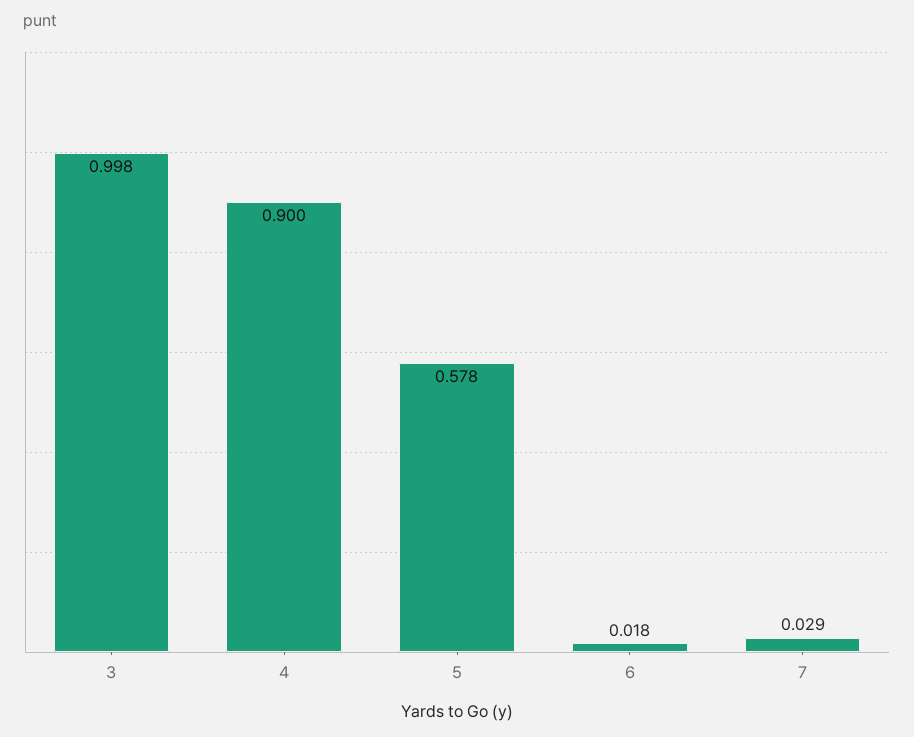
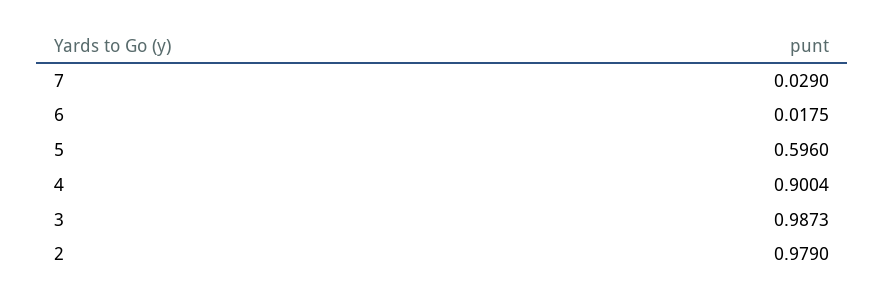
3: 0.998 -> 0.9873
5: 0.578 -> 0.596
2: none -> 0.979

